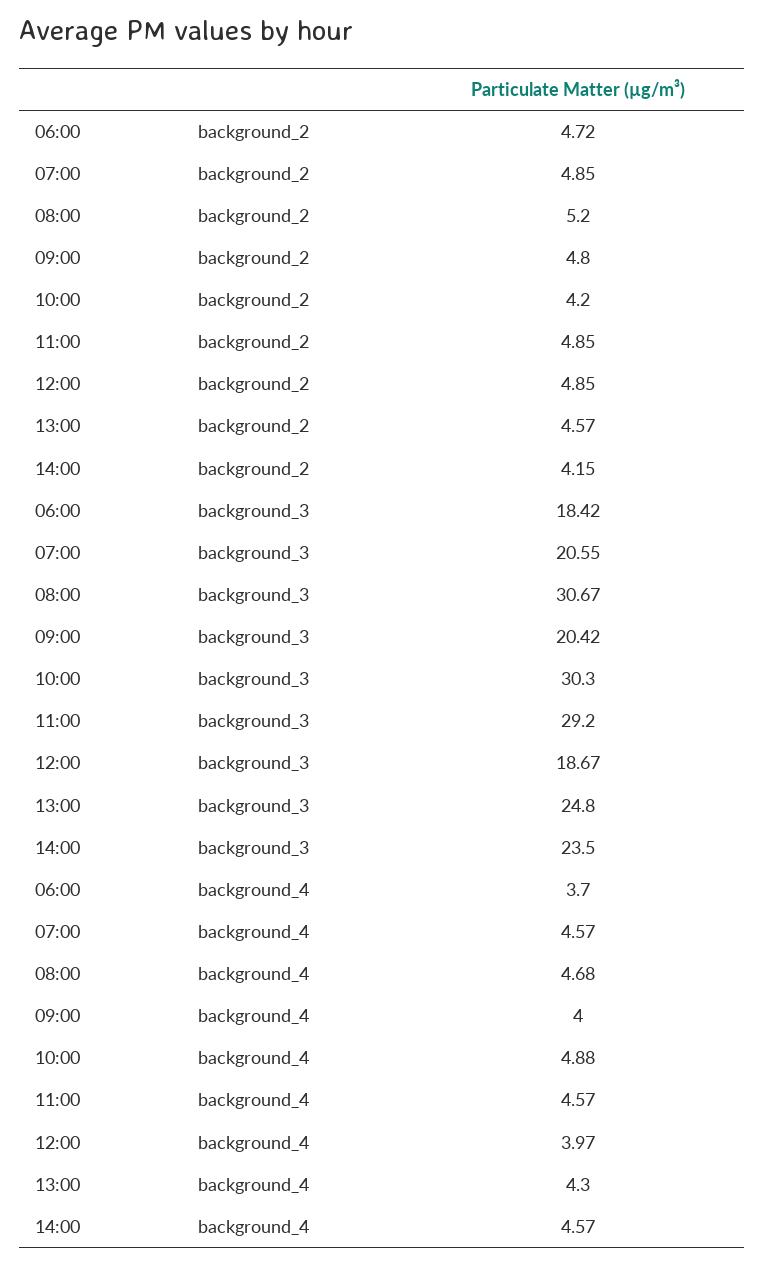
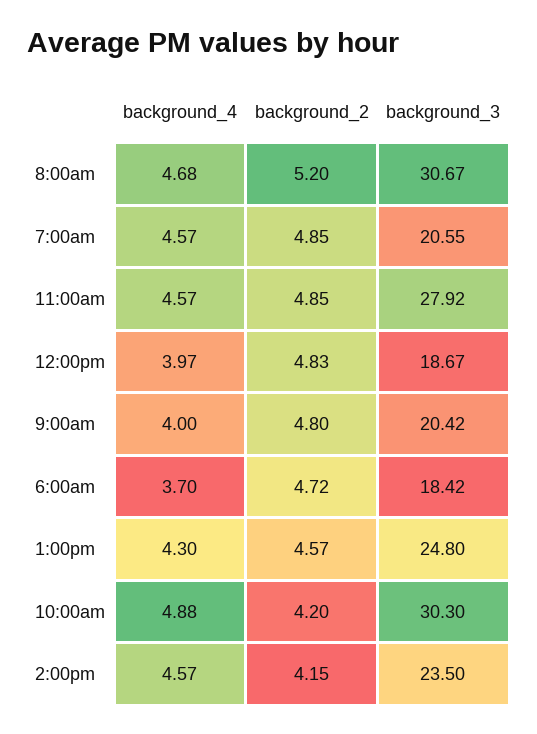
12:00, background_2: 4.85 -> 4.83
11:00, background_3: 29.2 -> 27.92

